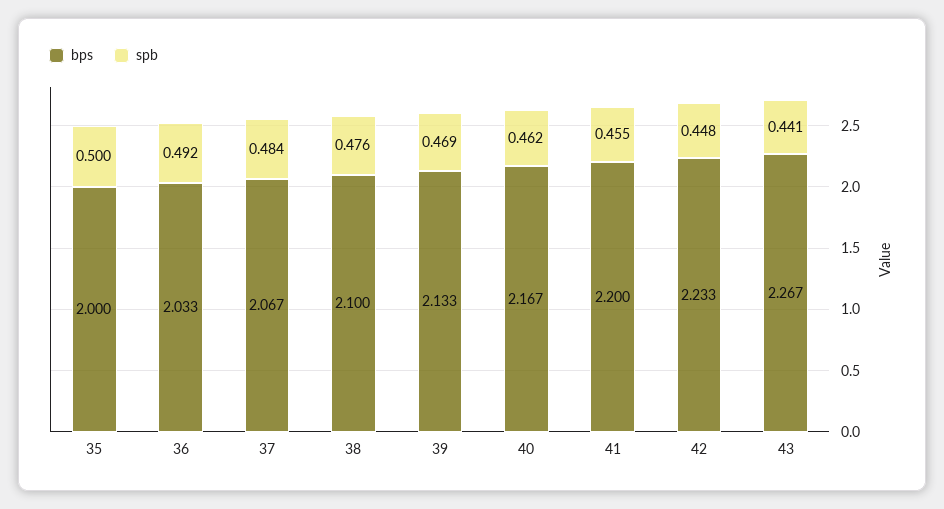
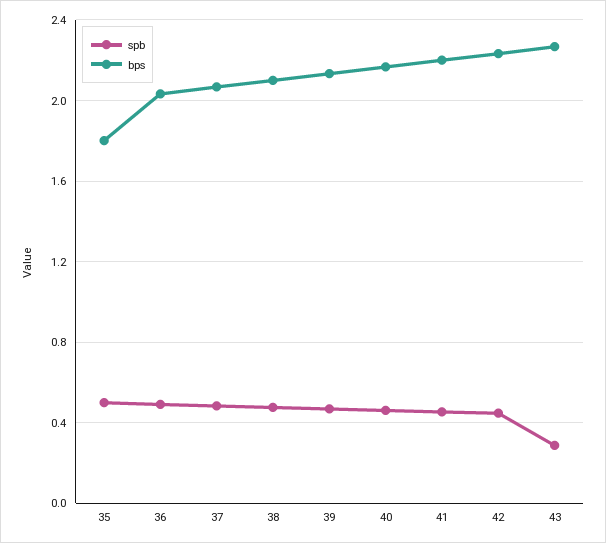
bps, 35: 2 -> 1.8
spb, 43: 0.441 -> 0.3

